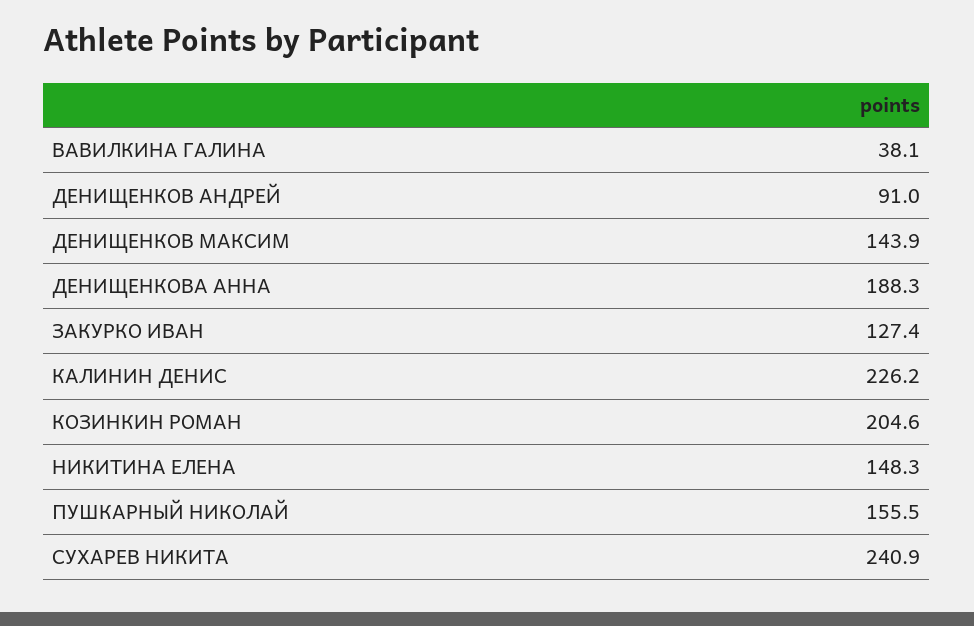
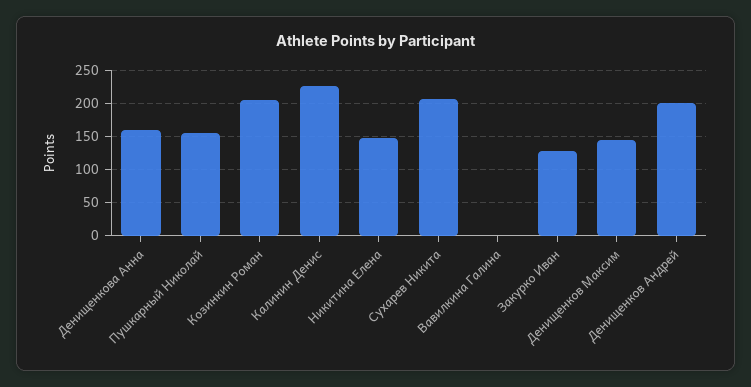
ВАВИЛКИНА ГАЛИНА: 38.1 -> 0
ДЕНИЩЕНКОВ АНДРЕЙ: 91 -> 200
ДЕНИЩЕНКОВА АННА: 188.3 -> 160
СУХАРЕВ НИКИТА: 240.9 -> 210

